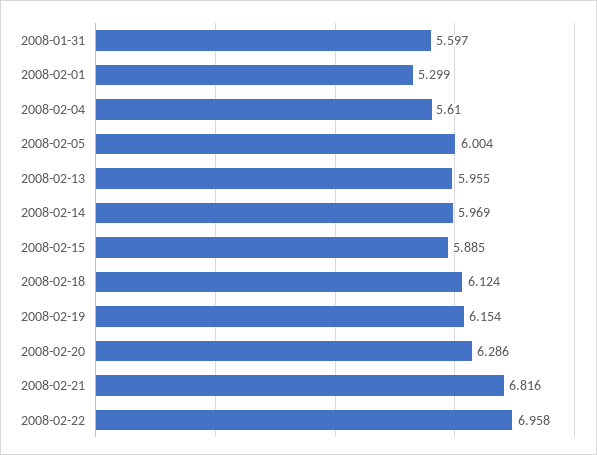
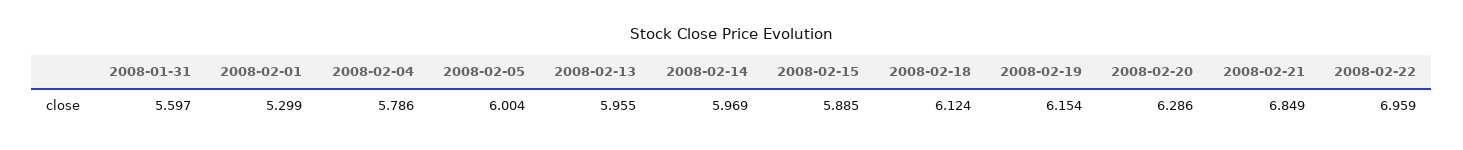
2008-02-04: 5.61 -> 5.786
2008-02-21: 6.816 -> 6.849
2008-02-22: 6.958 -> 6.959

